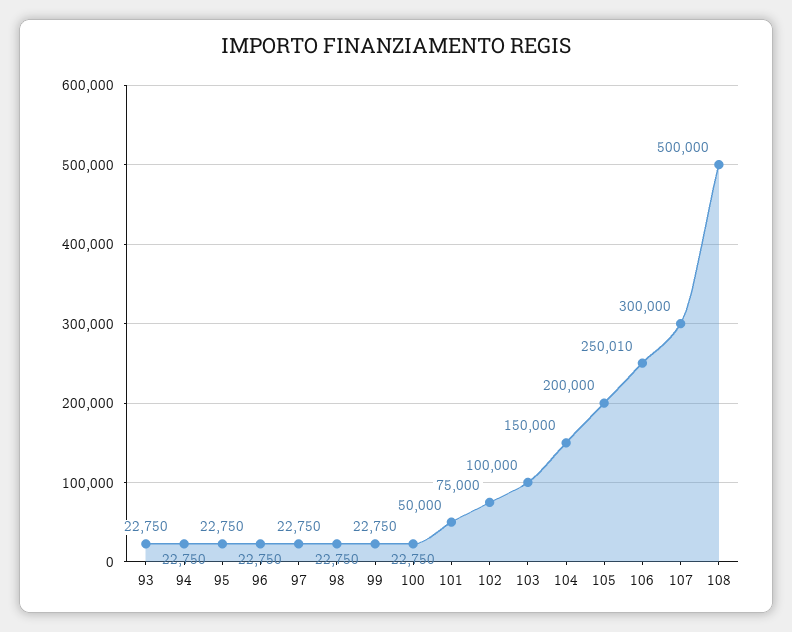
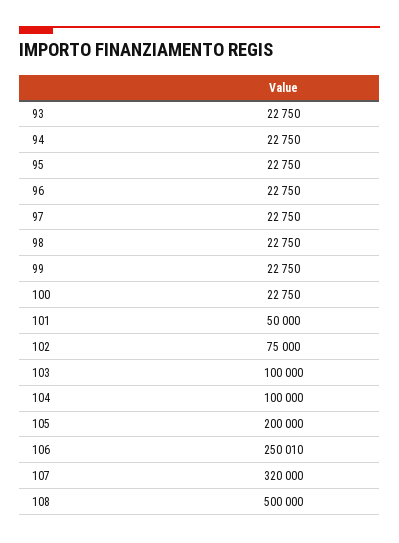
104: 150000 -> 100000
107: 300000 -> 320000

